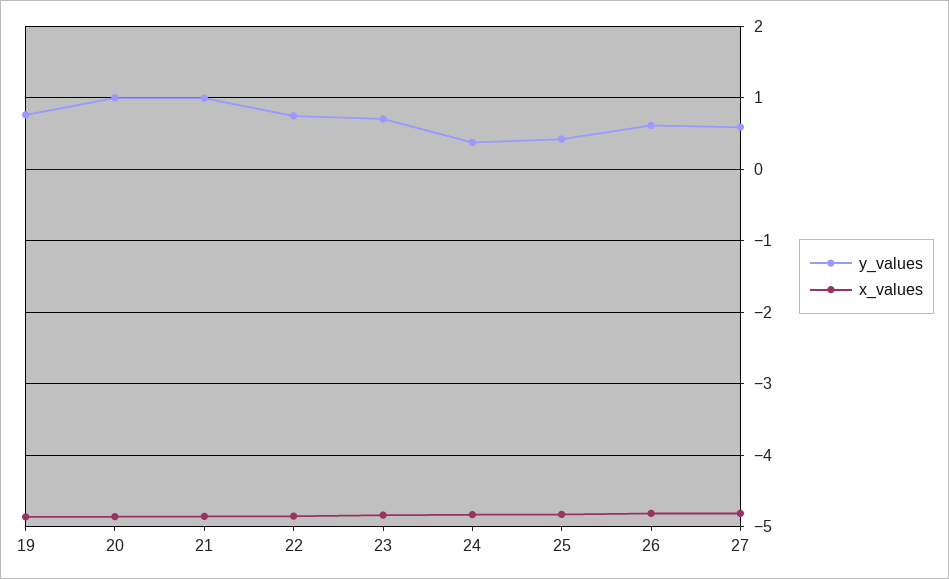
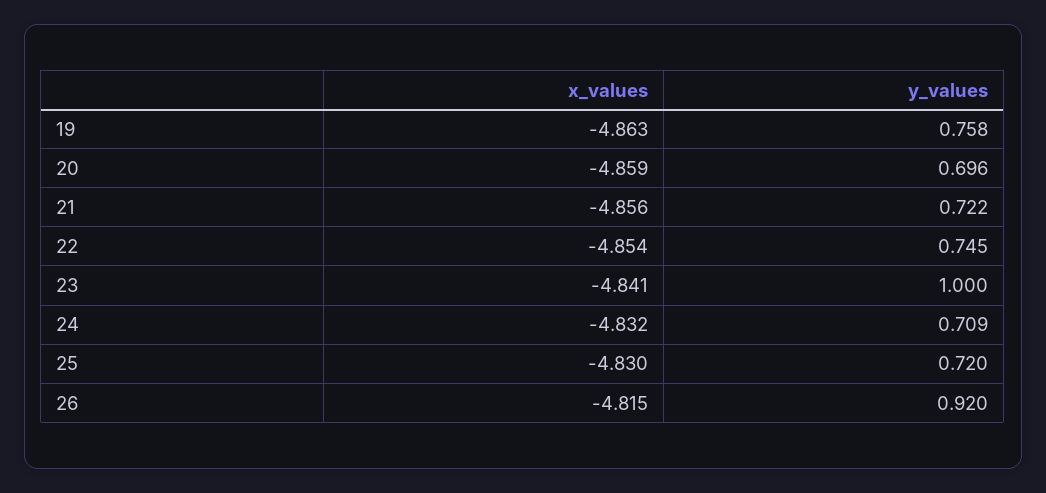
y_values, 20: 1 -> 0.696
y_values, 21: 1 -> 0.722
y_values, 23: 0.7 -> 1
y_values, 24: 0.4 -> 0.709
y_values, 25: 0.4 -> 0.72
y_values, 26: 0.6 -> 0.92
y_values, 27: 0.6 -> none
x_values, 27: -4.8 -> none

